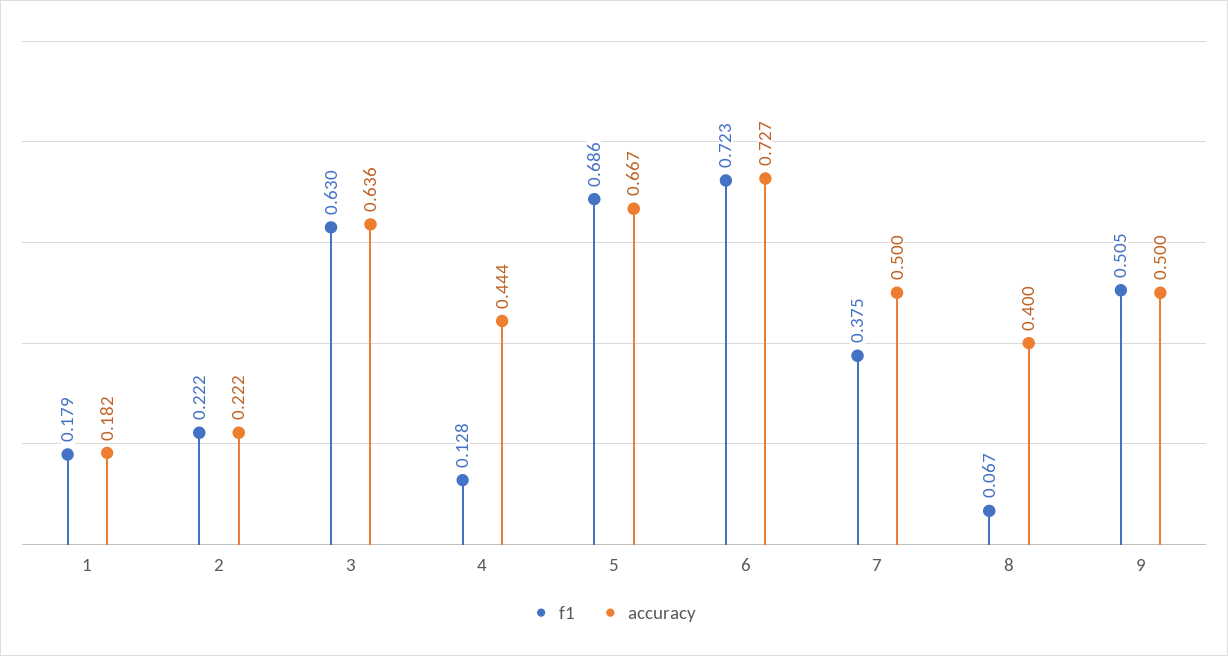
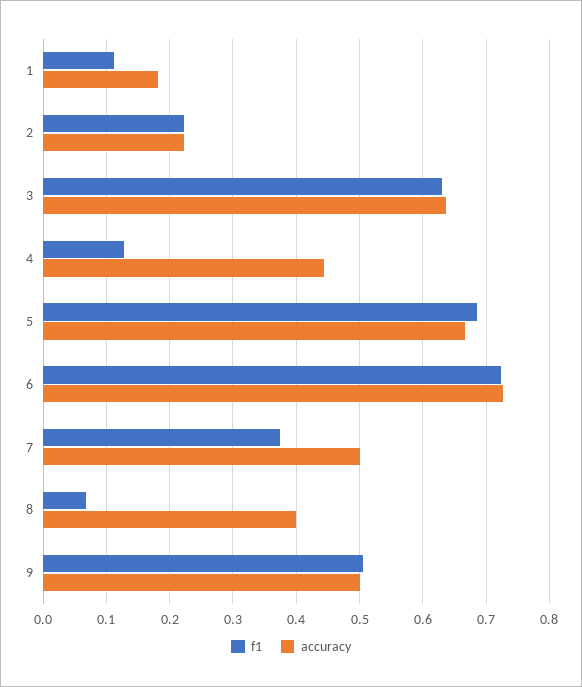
f1, 1: 0.179 -> 0.11

